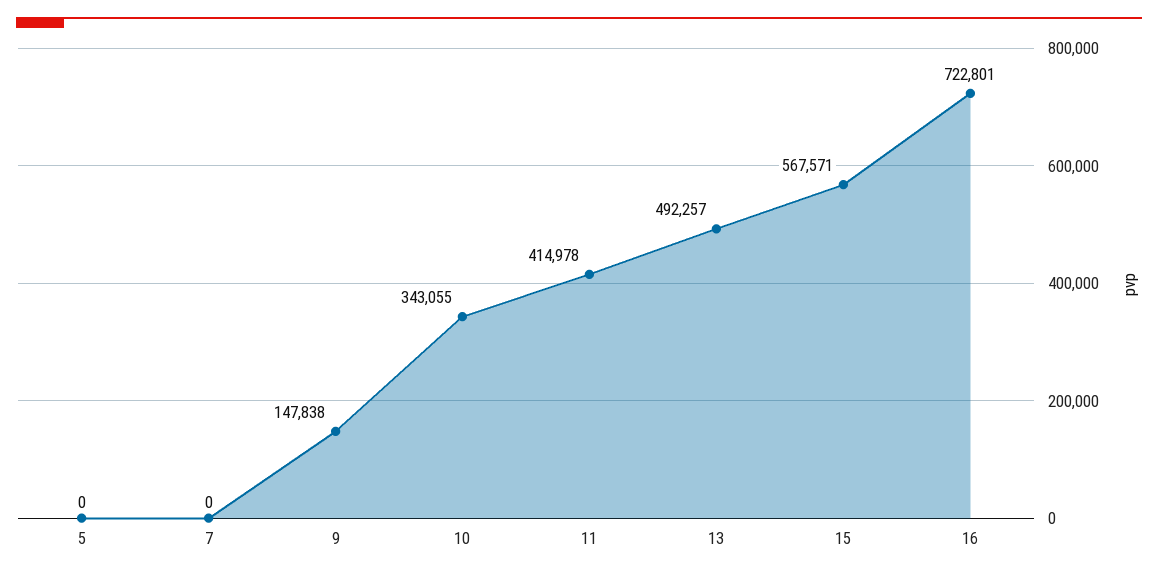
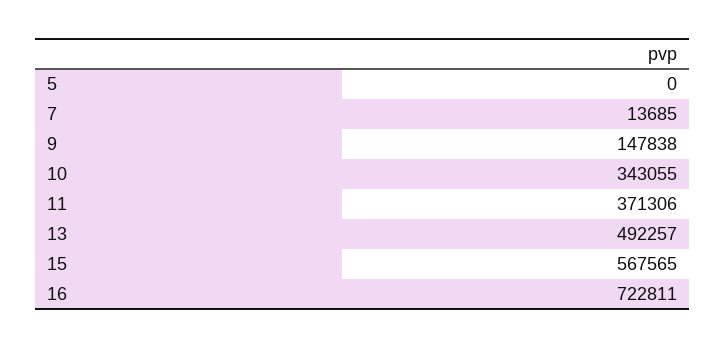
7: 0 -> 13685
11: 414978 -> 371306
15: 567571 -> 567565
16: 722801 -> 722811

